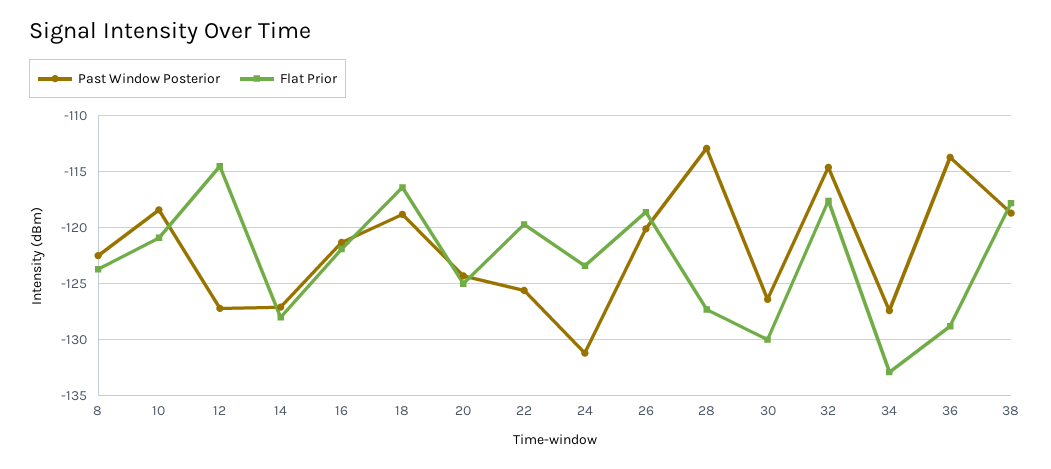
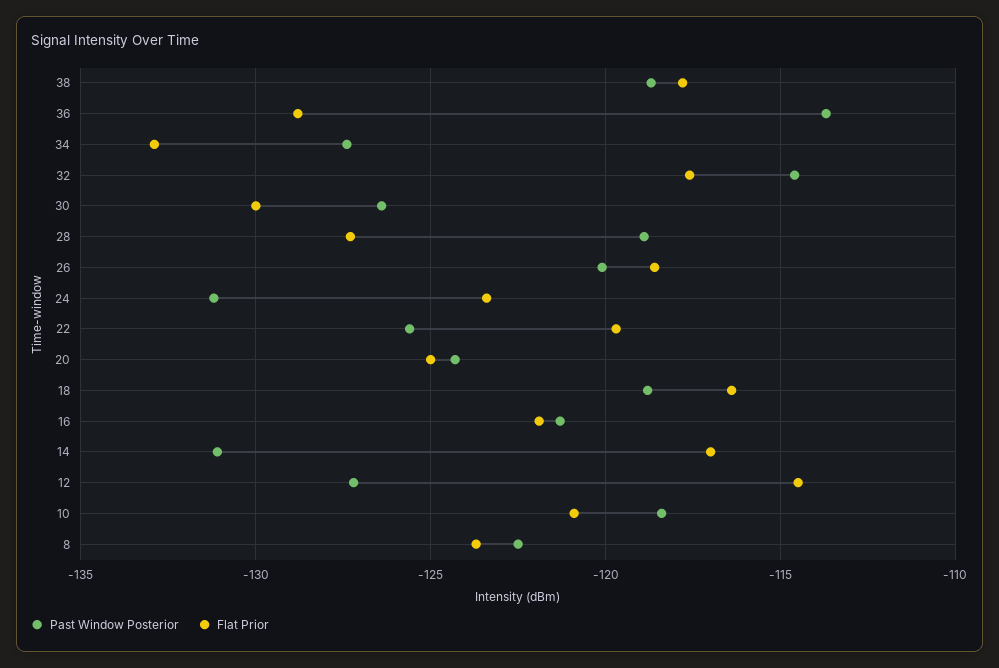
Past Window Posterior, 14: -127 -> -131
Flat Prior, 14: -128 -> -117
Past Window Posterior, 28: -113 -> -119

